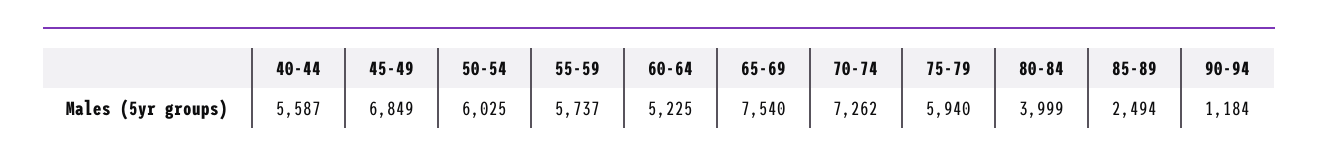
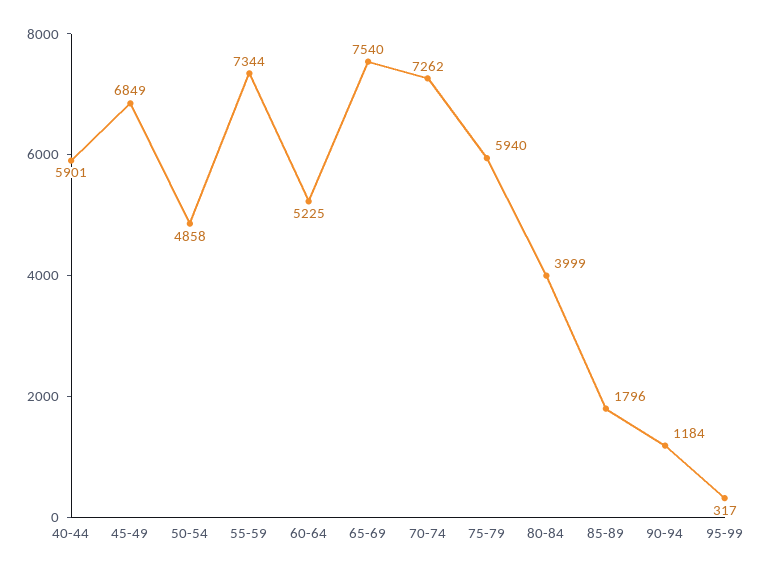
40-44: 5587 -> 5901
50-54: 6025 -> 4858
55-59: 5737 -> 7344
85-89: 2494 -> 1796
95-99: none -> 317

